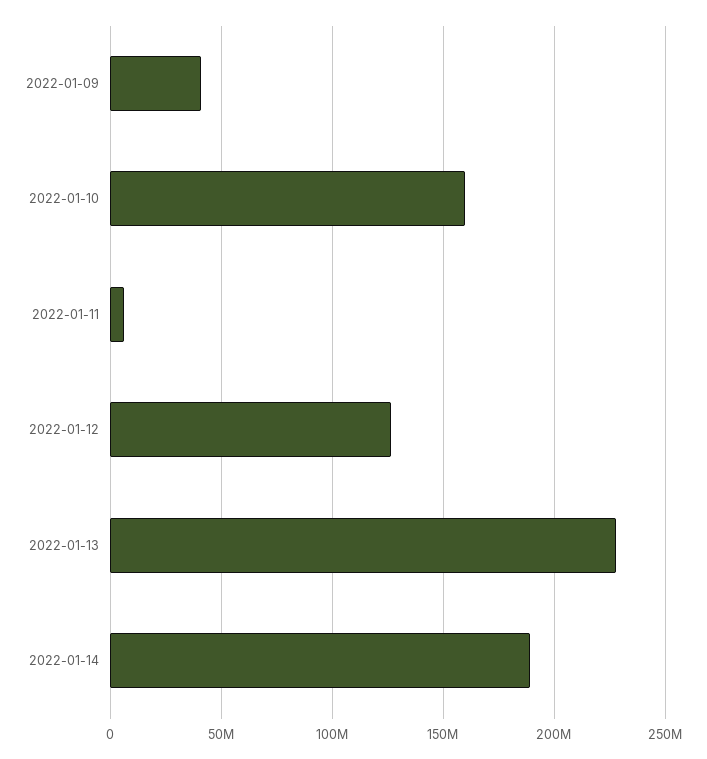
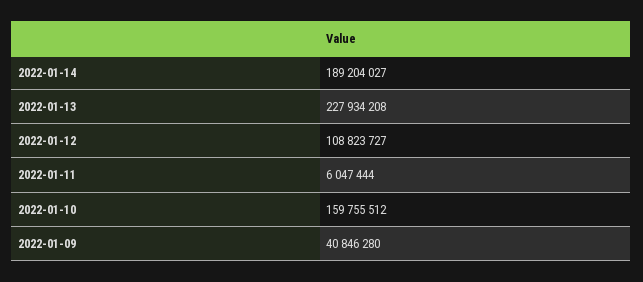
2022-01-12: 125000000 -> 108823727

